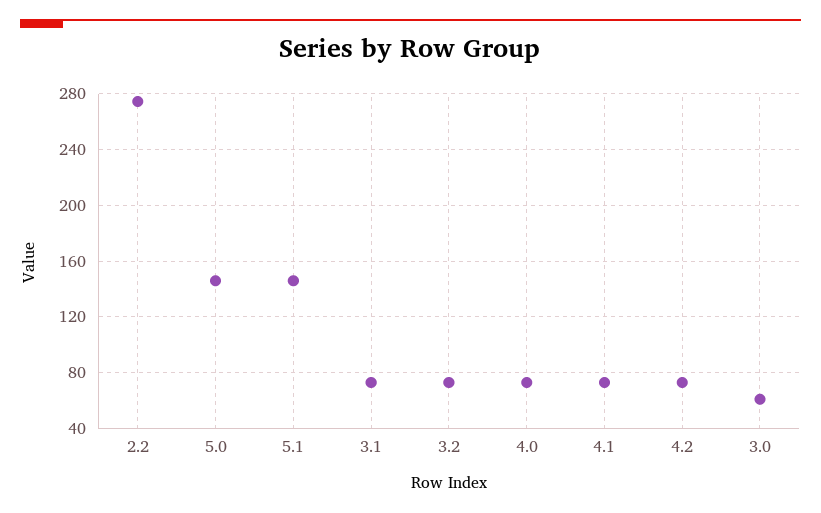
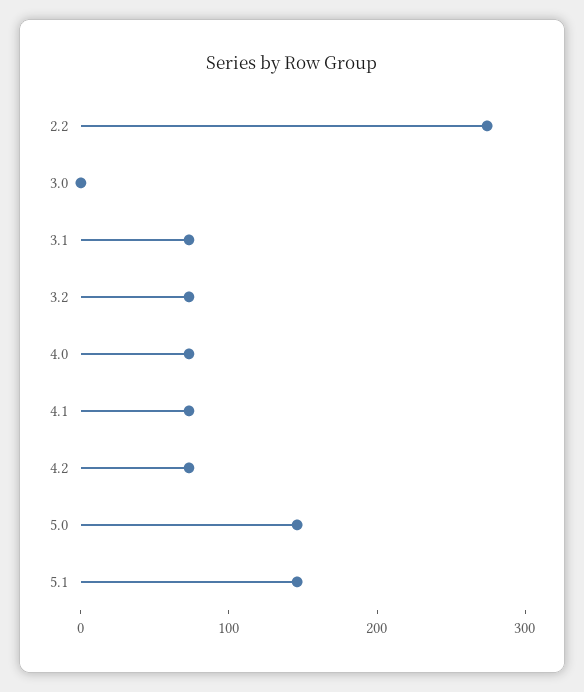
3.0: 60 -> 0

